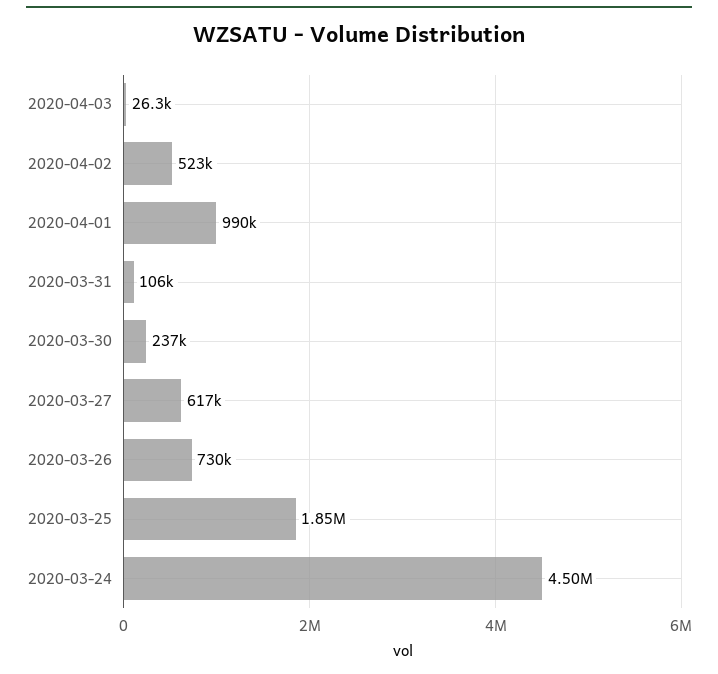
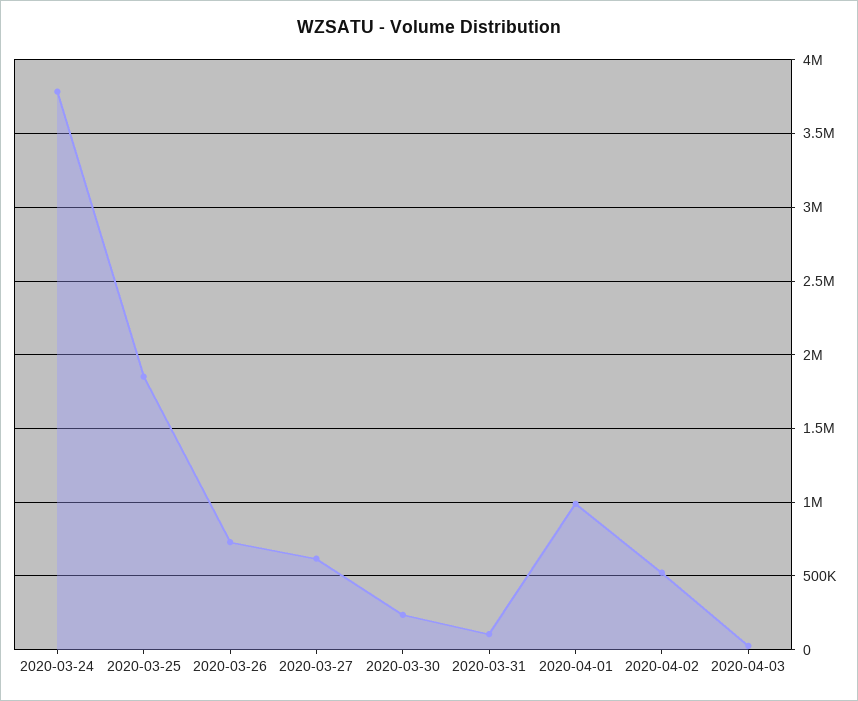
2020-03-24: 4500000 -> 3800000

